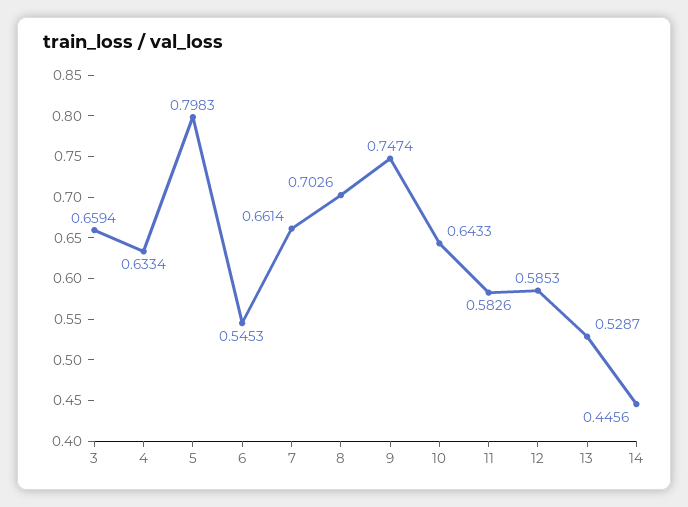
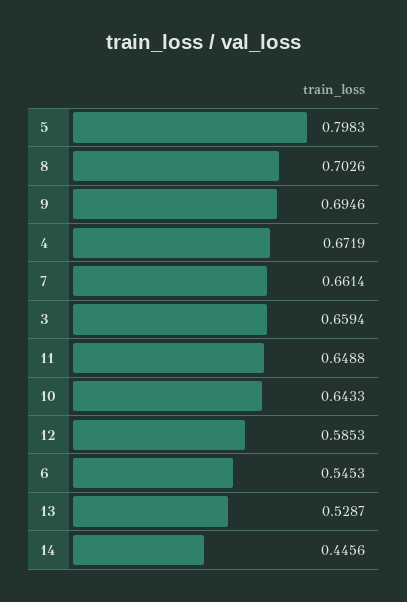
4: 0.6334 -> 0.6719
9: 0.7474 -> 0.6946
11: 0.5826 -> 0.6488

